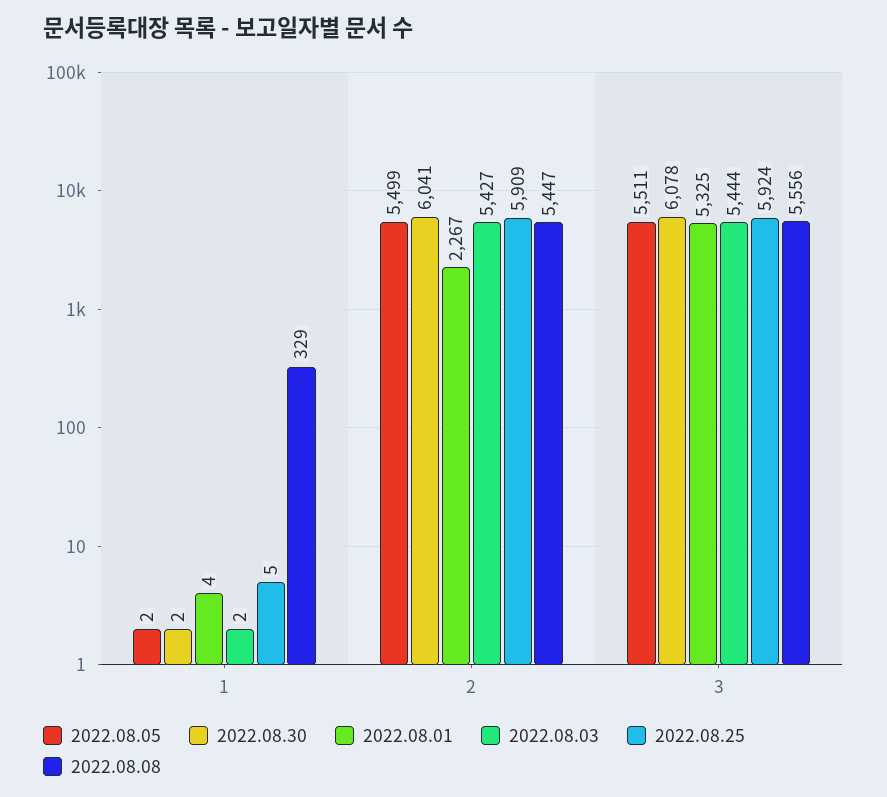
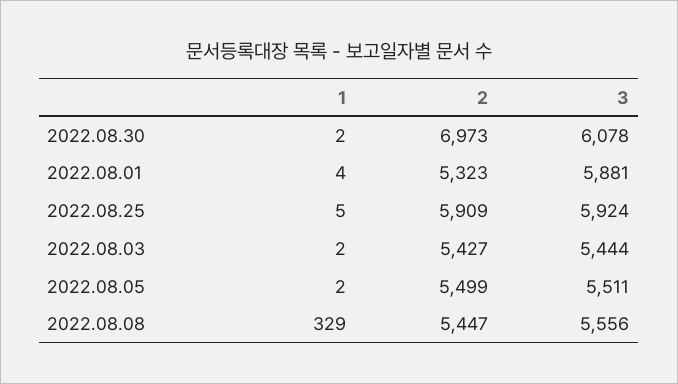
2022.08.30, 2: 6041 -> 6973
2022.08.01, 2: 2267 -> 5323
2022.08.01, 3: 5325 -> 5881

